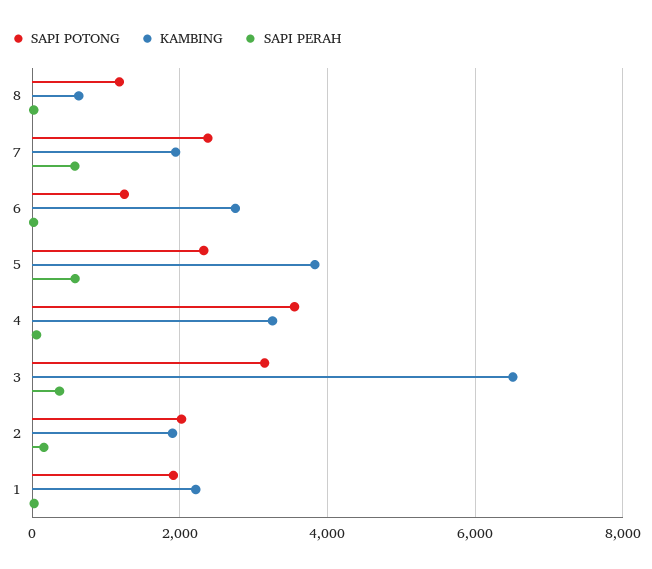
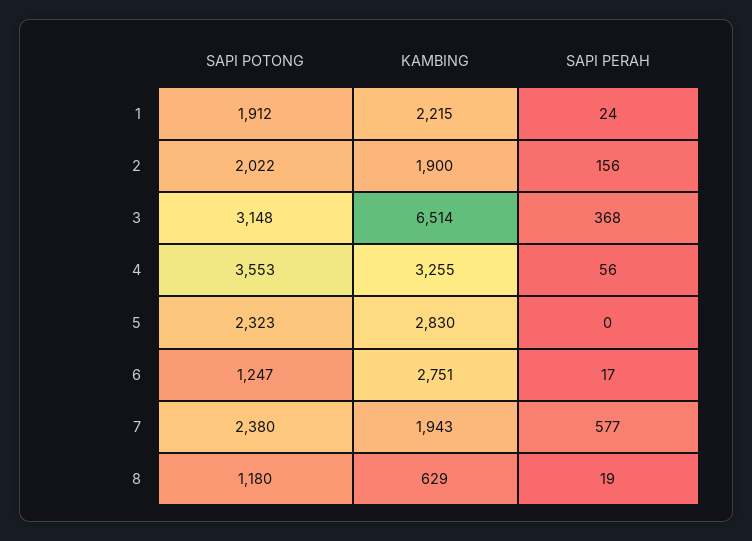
KAMBING, 5: 3800 -> 2830
SAPI PERAH, 5: 600 -> 0

